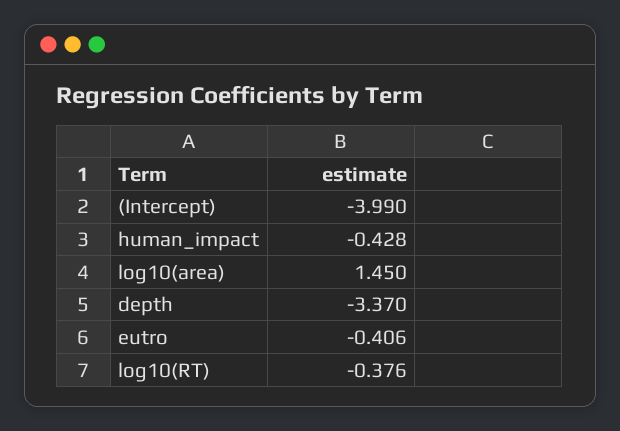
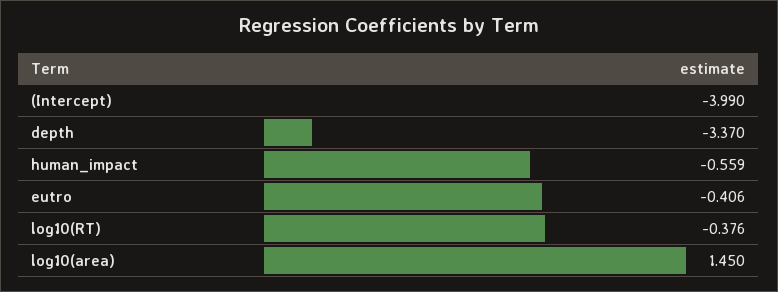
human_impact: -0.428 -> -0.559

